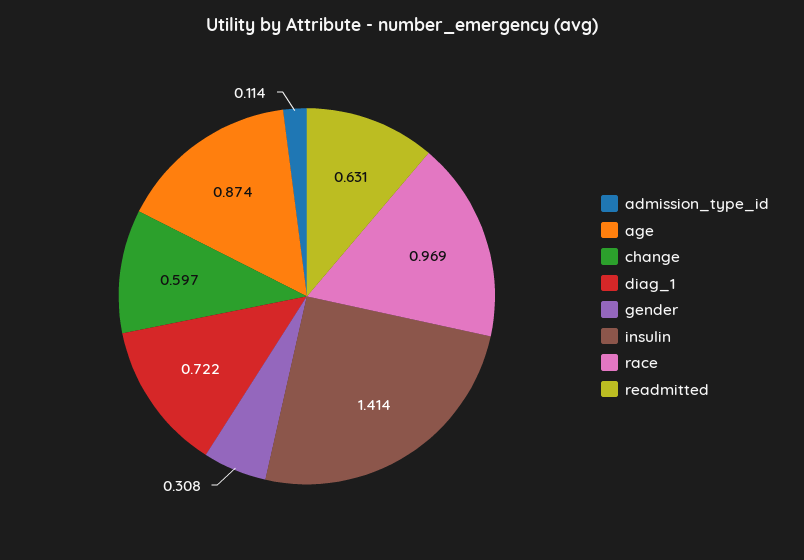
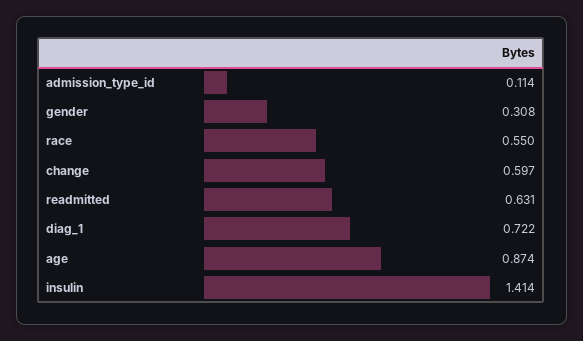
race: 0.969 -> 0.55

